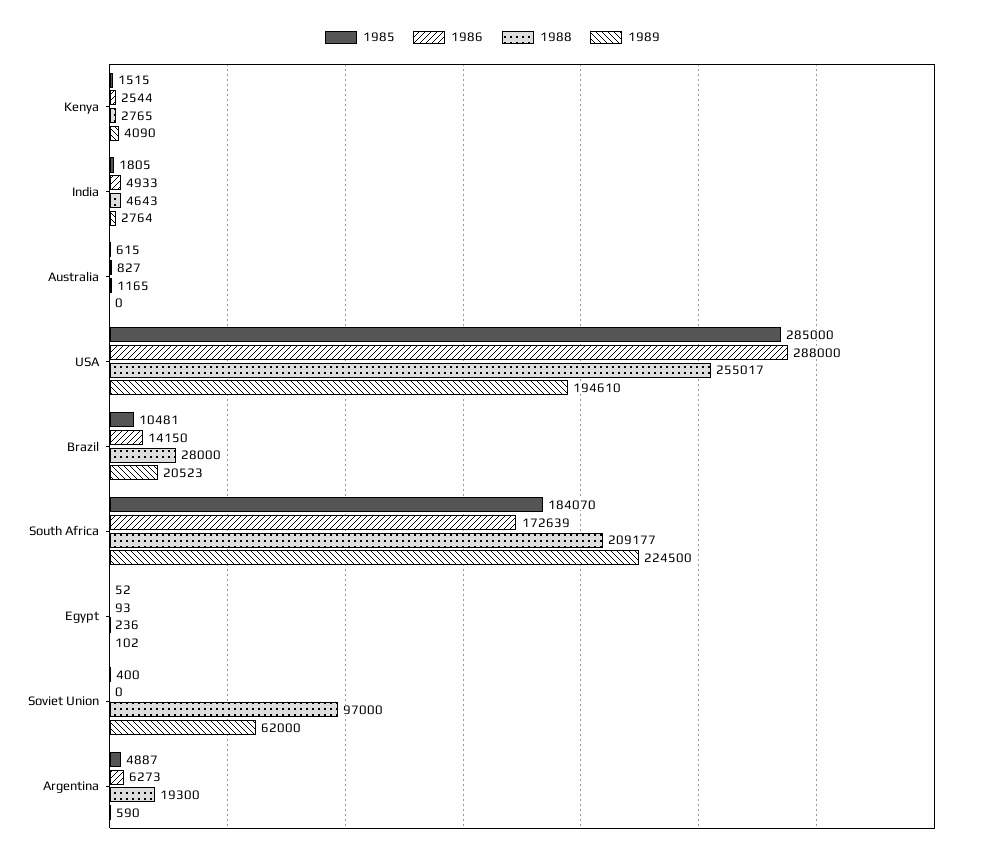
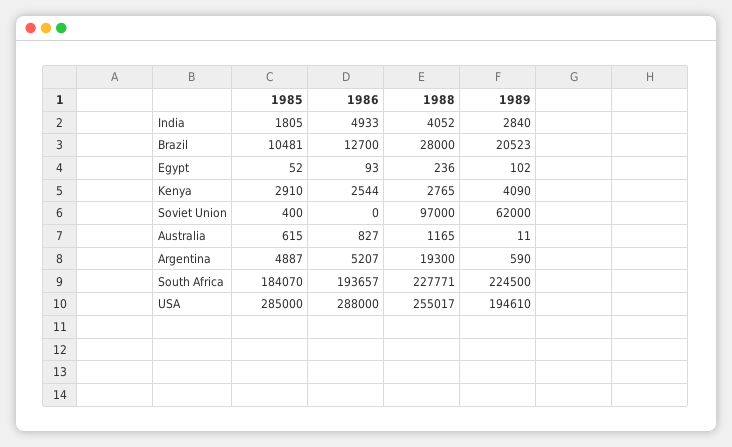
1985, Kenya: 1515 -> 2910
1988, India: 4643 -> 4052
1989, India: 2764 -> 2840
1989, Australia: 0 -> 11
1986, Brazil: 14150 -> 12700
1986, South Africa: 172639 -> 193657
1988, South Africa: 209177 -> 227771
1986, Argentina: 6273 -> 5207

